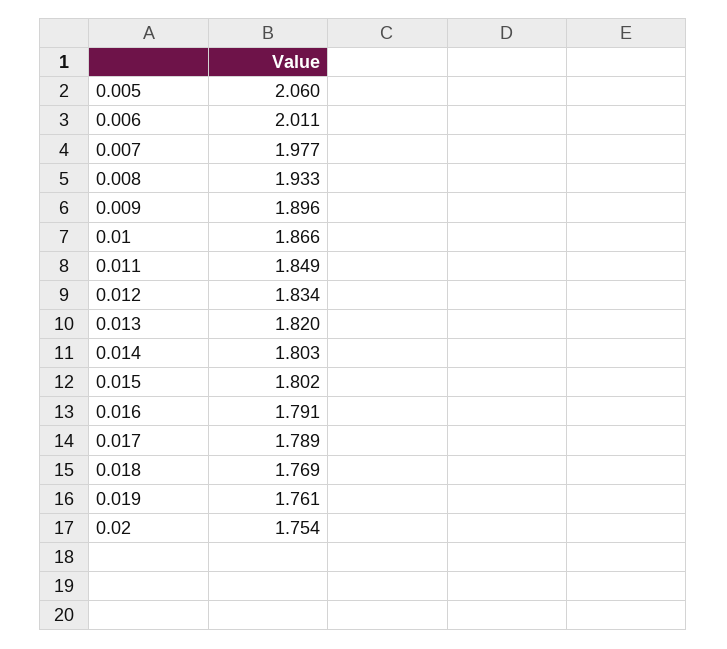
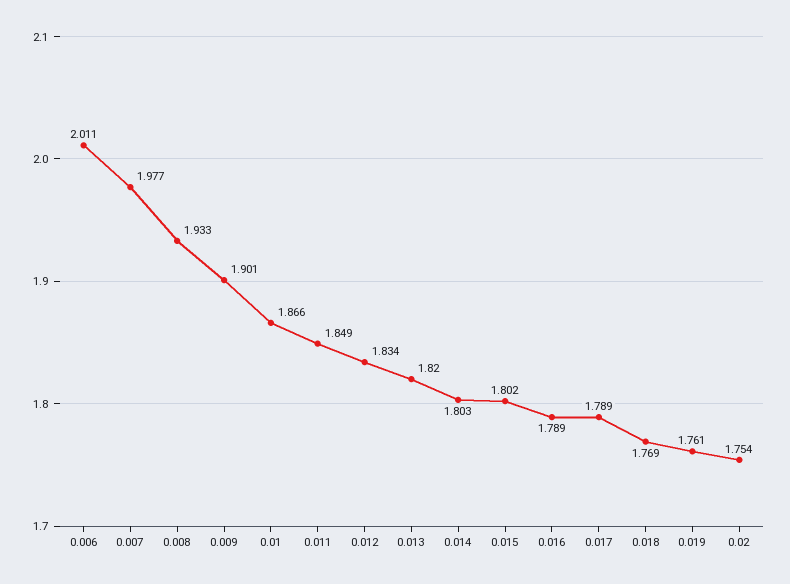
0.005: 2.06 -> none
0.009: 1.896 -> 1.901
0.016: 1.791 -> 1.789

